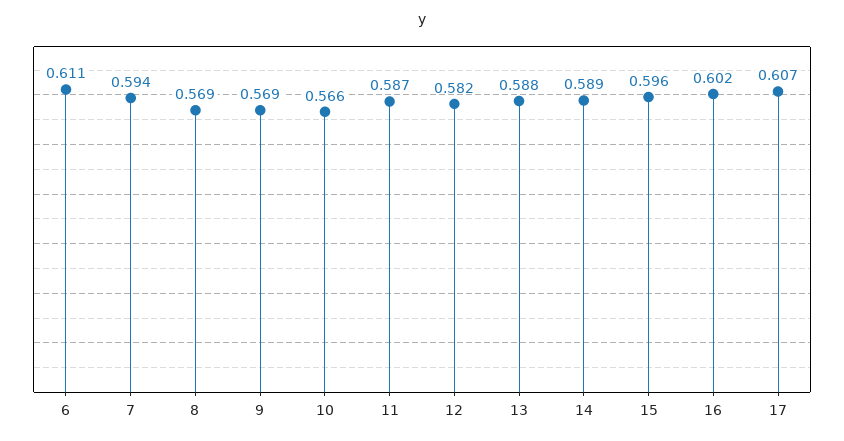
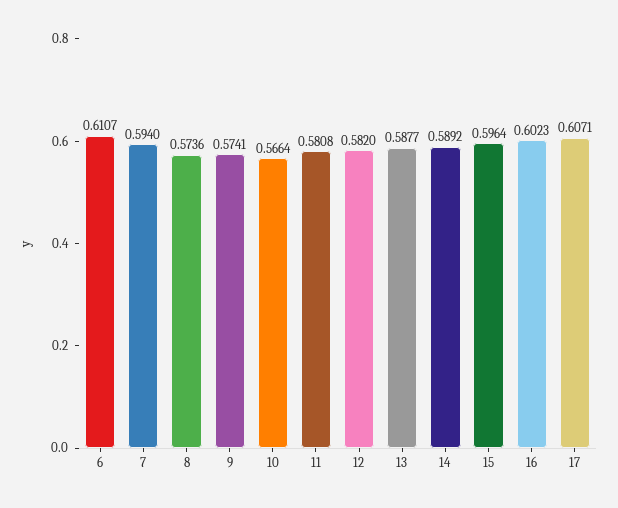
8: 0.569 -> 0.5736
9: 0.569 -> 0.5741
11: 0.587 -> 0.5808

